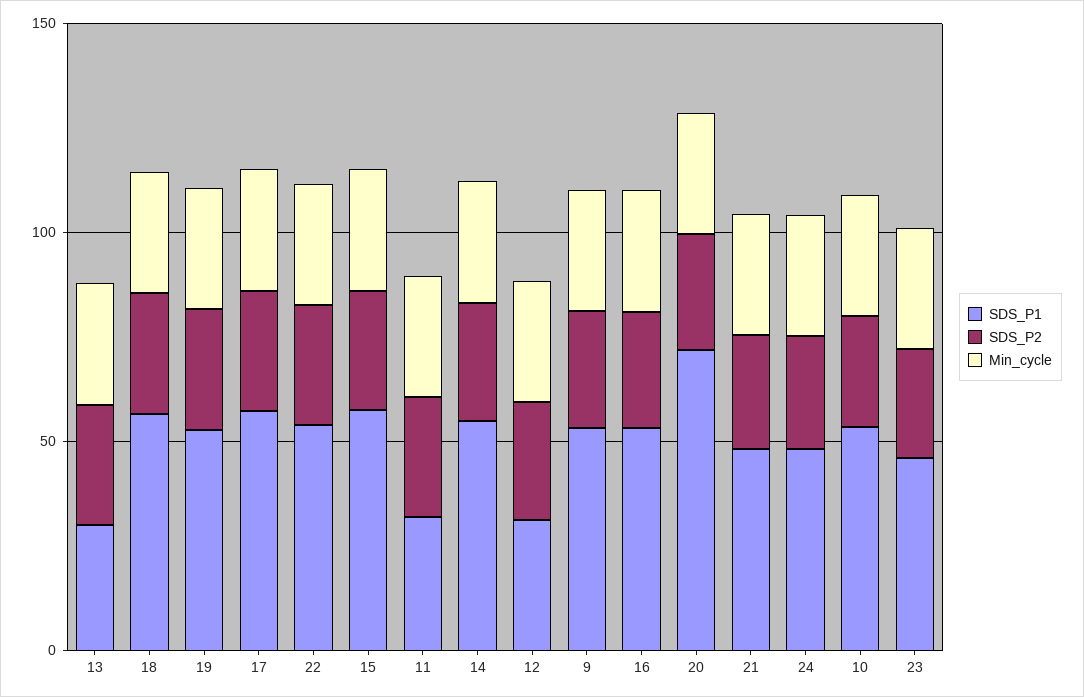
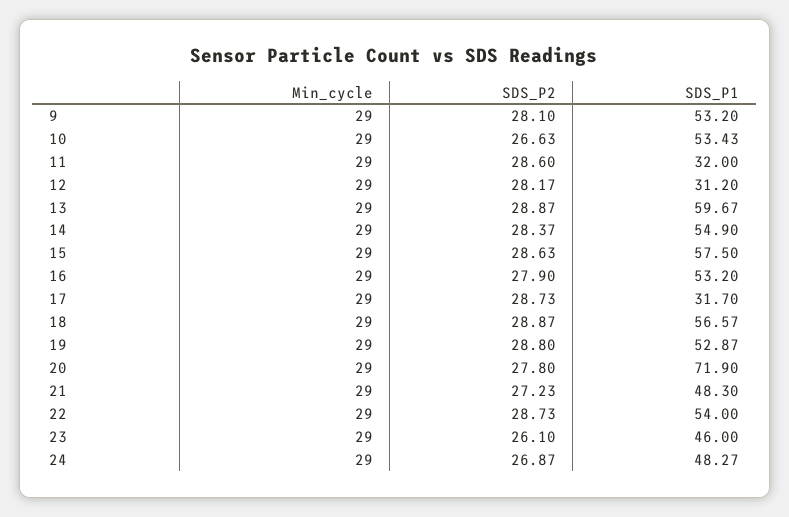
SDS_P1, 13: 30 -> 59.67
SDS_P1, 17: 60 -> 31.7

